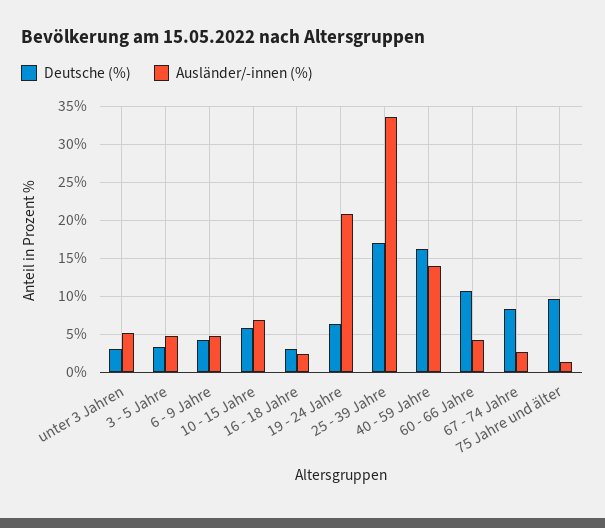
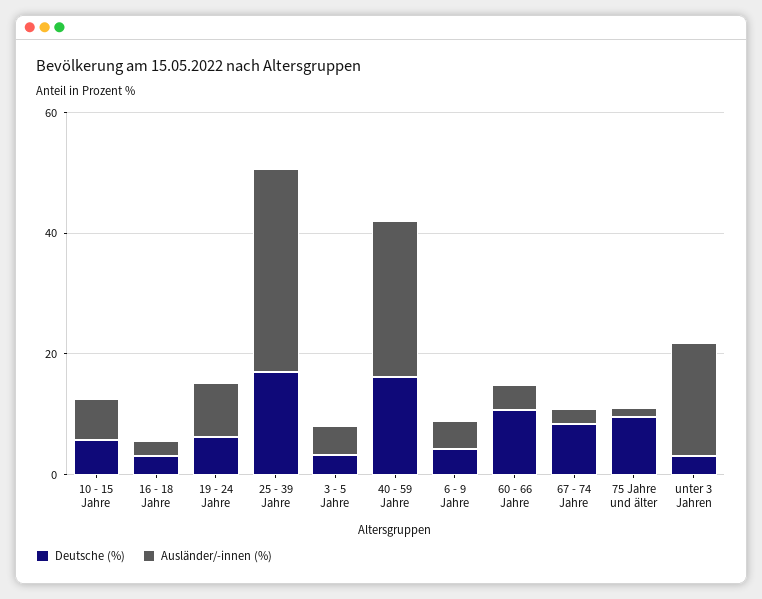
Ausländer/-innen (%), unter 3 Jahren: 5 -> 20
Ausländer/-innen (%), 19 - 24 Jahre: 21 -> 10
Ausländer/-innen (%), 40 - 59 Jahre: 14 -> 25

